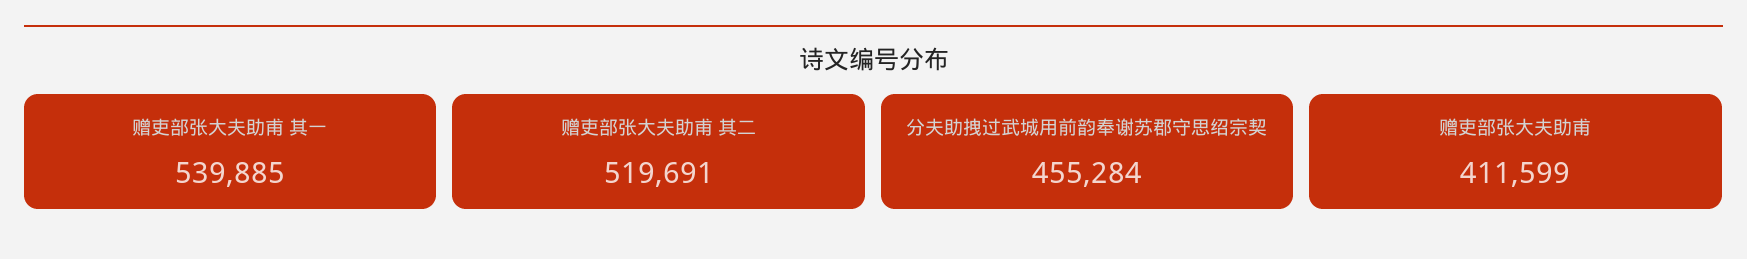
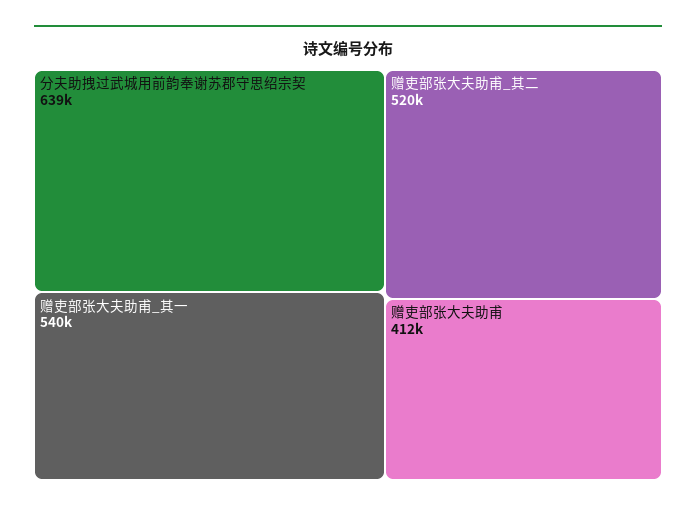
分夫助拽过武城用前韵奉谢苏郡守思绍宗契: 455284 -> 639000

